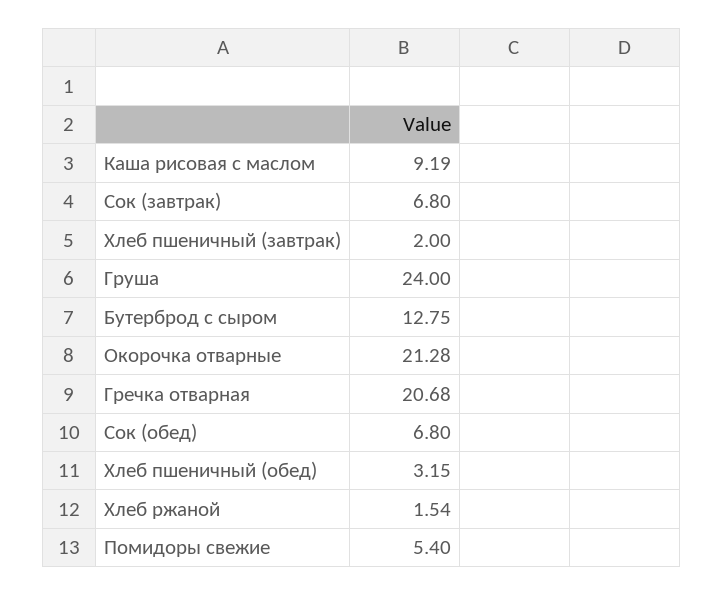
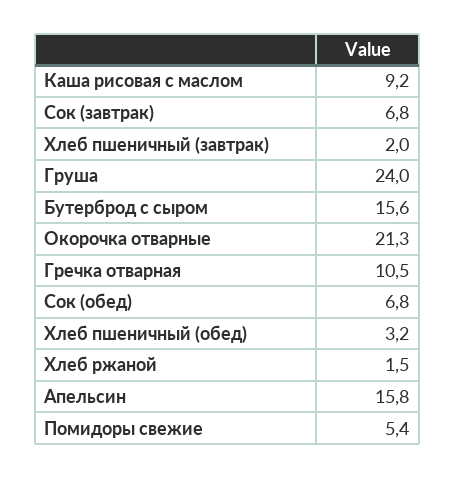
Бутерброд с сыром: 12.75 -> 15.6
Гречка отварная: 20.68 -> 10.5
Апельсин: none -> 15.8

